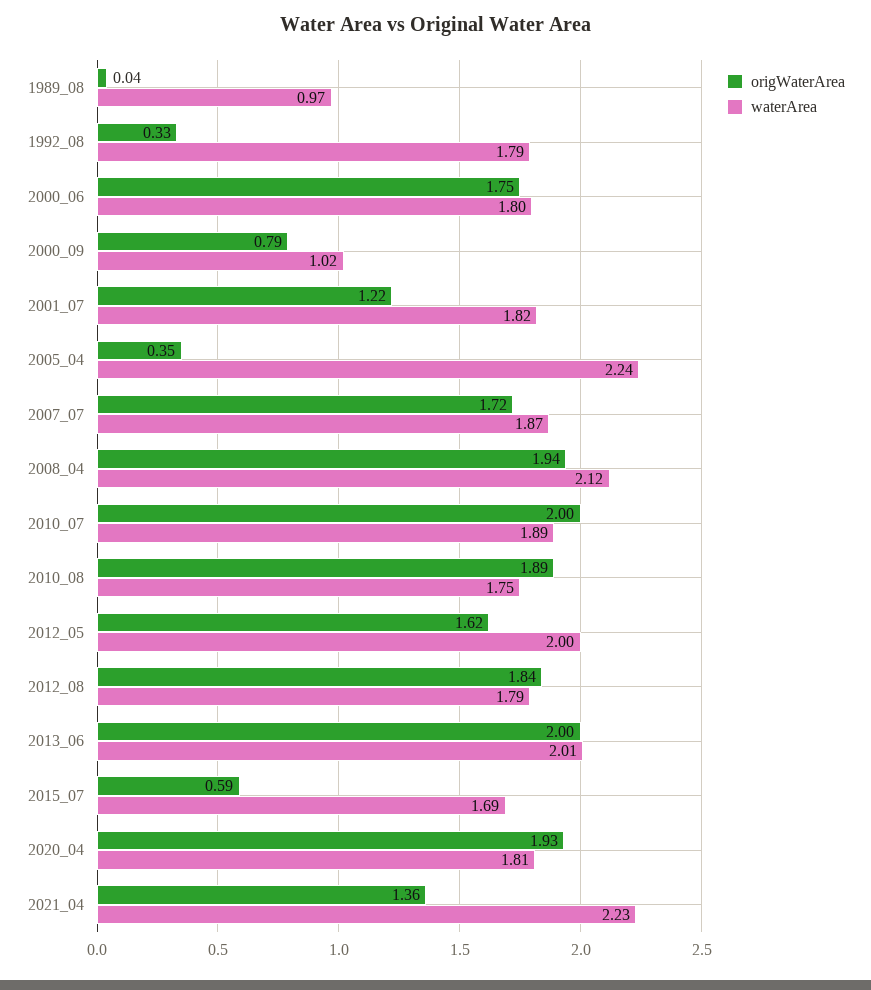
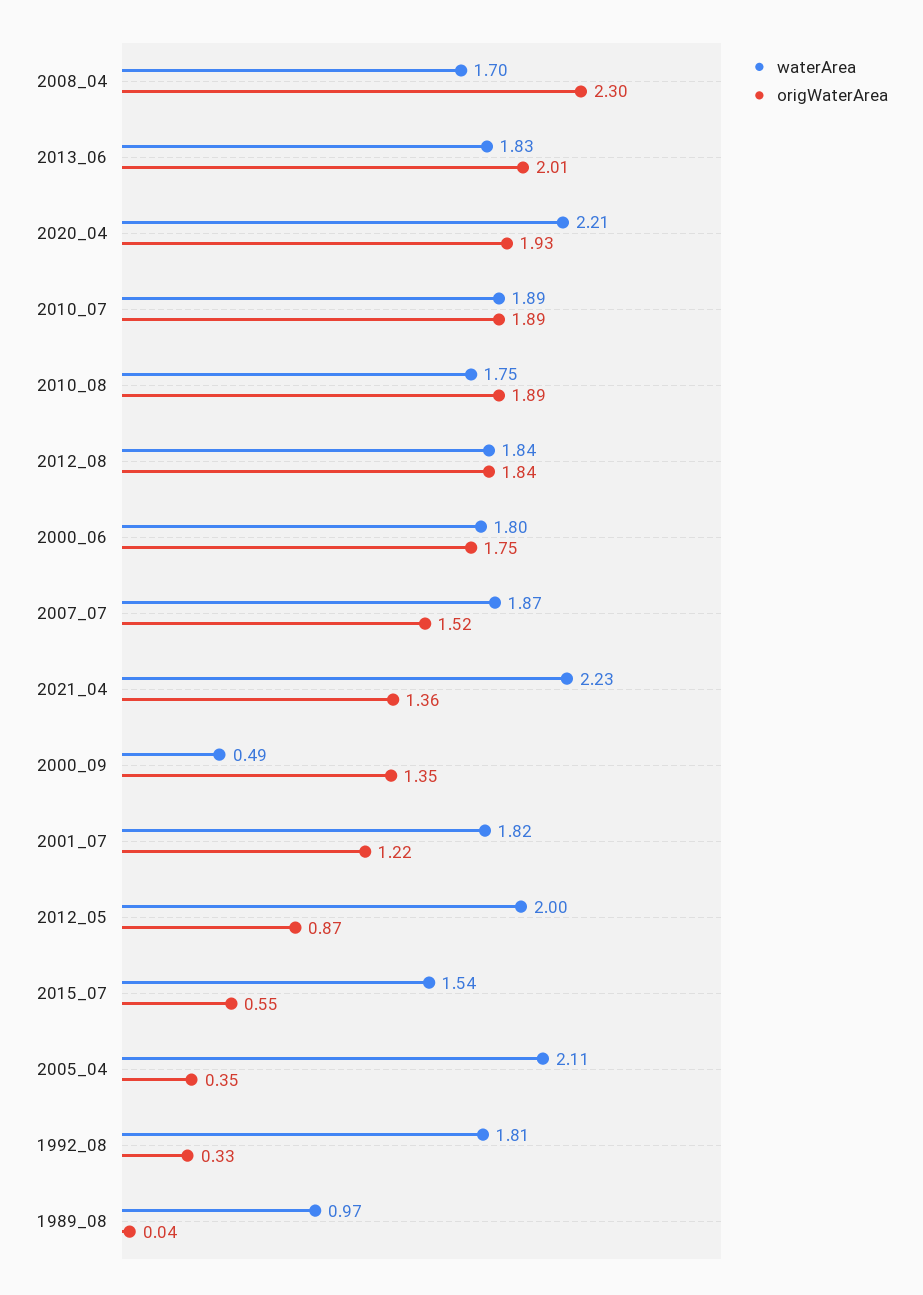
waterArea, 1992_08: 1.79 -> 1.81
origWaterArea, 2000_09: 0.79 -> 1.35
waterArea, 2000_09: 1.02 -> 0.49
waterArea, 2005_04: 2.24 -> 2.11
origWaterArea, 2007_07: 1.72 -> 1.52
origWaterArea, 2008_04: 1.94 -> 2.3
waterArea, 2008_04: 2.12 -> 1.7
origWaterArea, 2010_07: 2 -> 1.89
origWaterArea, 2012_05: 1.62 -> 0.87
waterArea, 2012_08: 1.79 -> 1.84
origWaterArea, 2013_06: 2 -> 2.01
waterArea, 2013_06: 2.01 -> 1.83
origWaterArea, 2015_07: 0.59 -> 0.55
waterArea, 2015_07: 1.69 -> 1.54
waterArea, 2020_04: 1.81 -> 2.21

